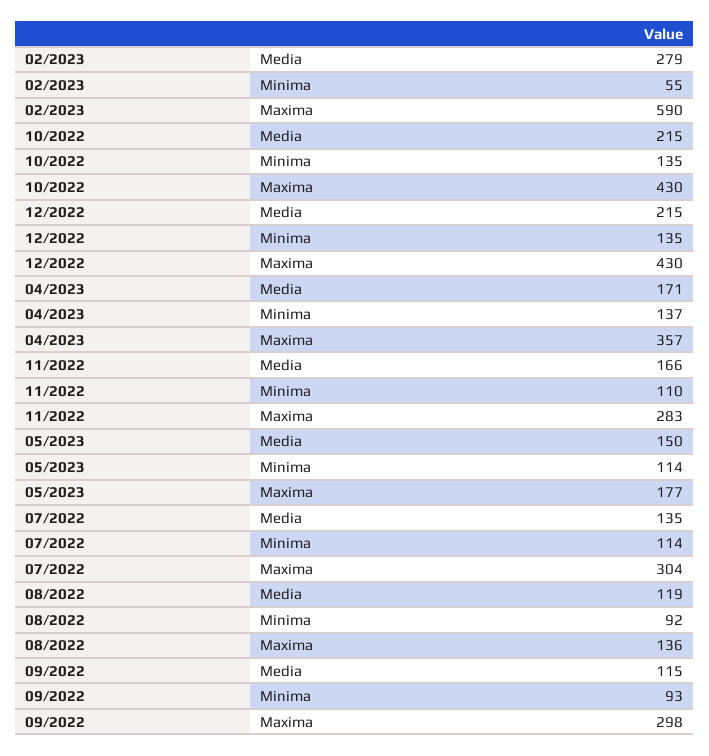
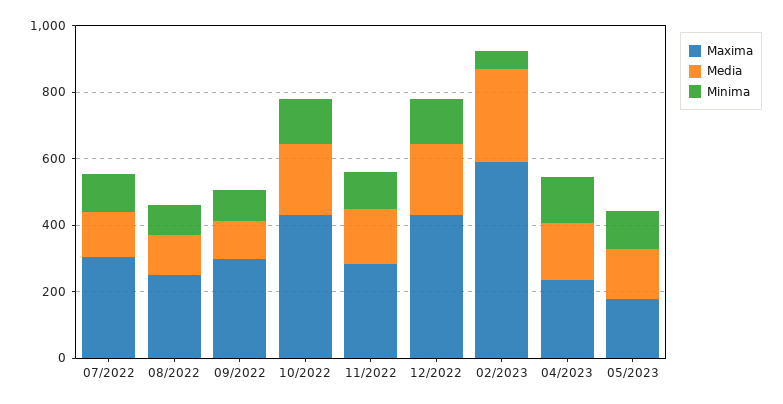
Maxima, 04/2023: 357 -> 250
Maxima, 08/2022: 136 -> 250

